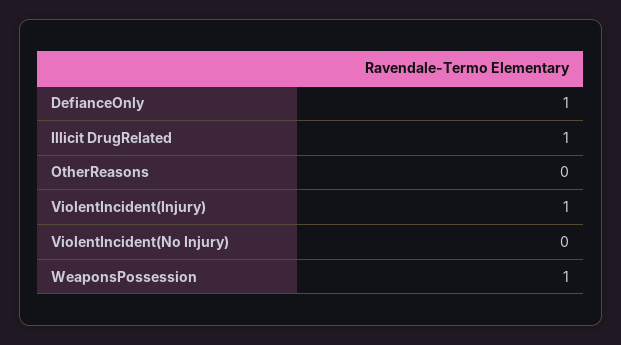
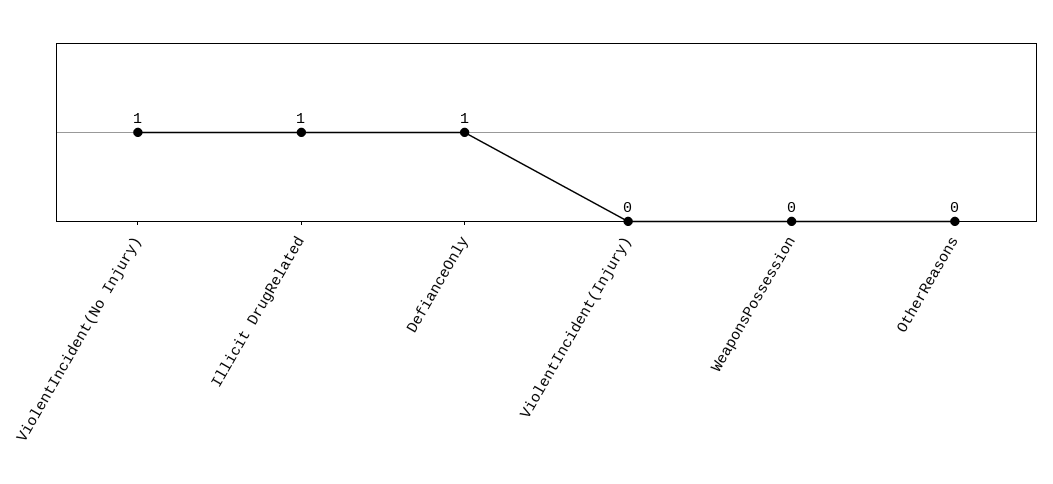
ViolentIncident(Injury): 1 -> 0
ViolentIncident(No Injury): 0 -> 1
WeaponsPossession: 1 -> 0

